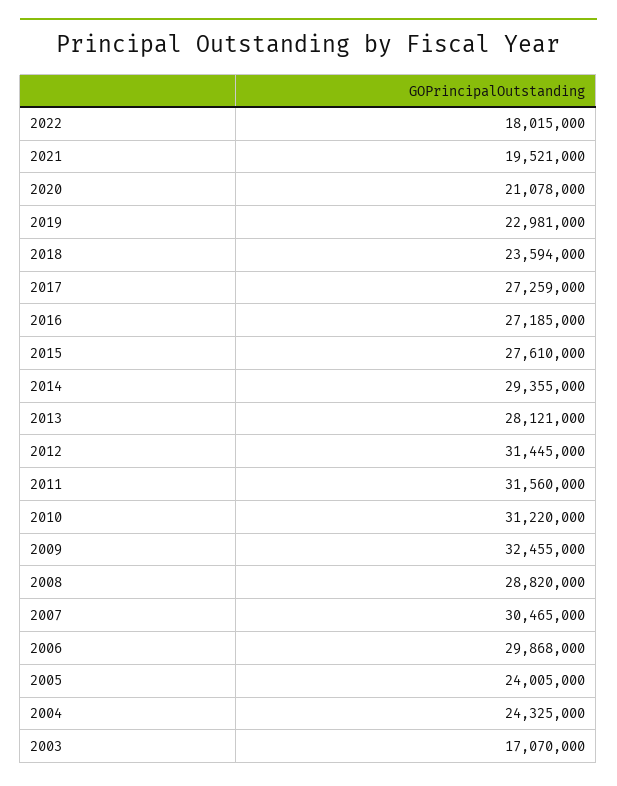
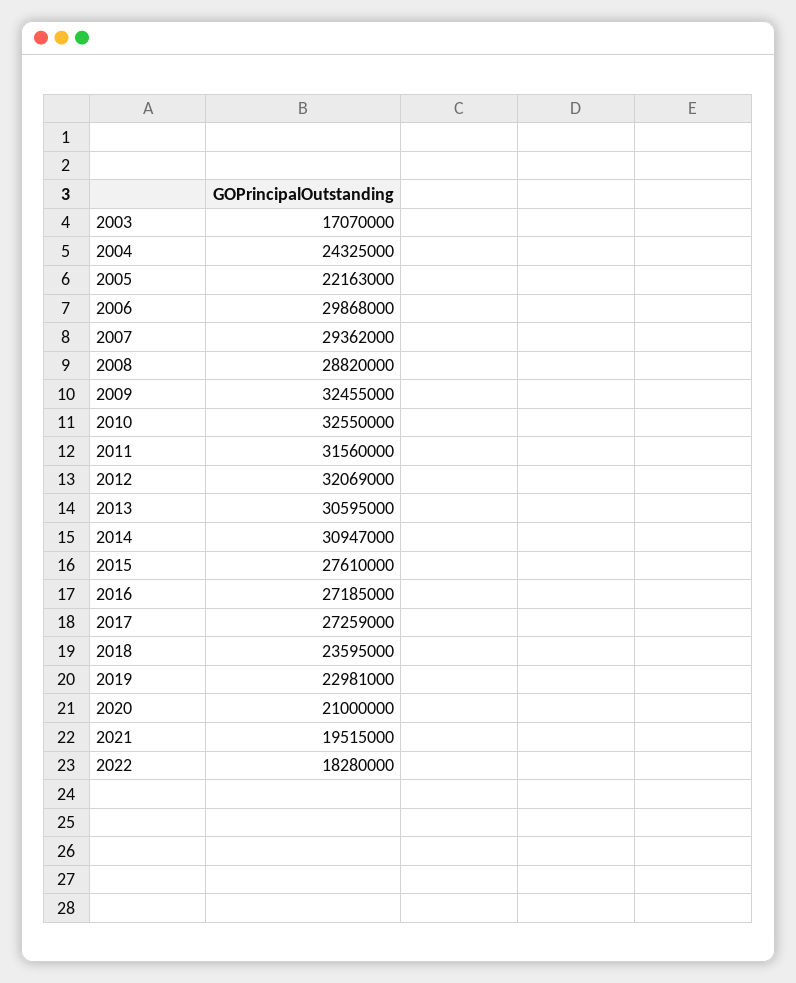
2022: 18015000 -> 18280000
2021: 19521000 -> 19515000
2020: 21078000 -> 21000000
2018: 23594000 -> 23595000
2014: 29355000 -> 30947000
2013: 28121000 -> 30595000
2012: 31445000 -> 32069000
2010: 31220000 -> 32550000
2007: 30465000 -> 29362000
2005: 24005000 -> 22163000

